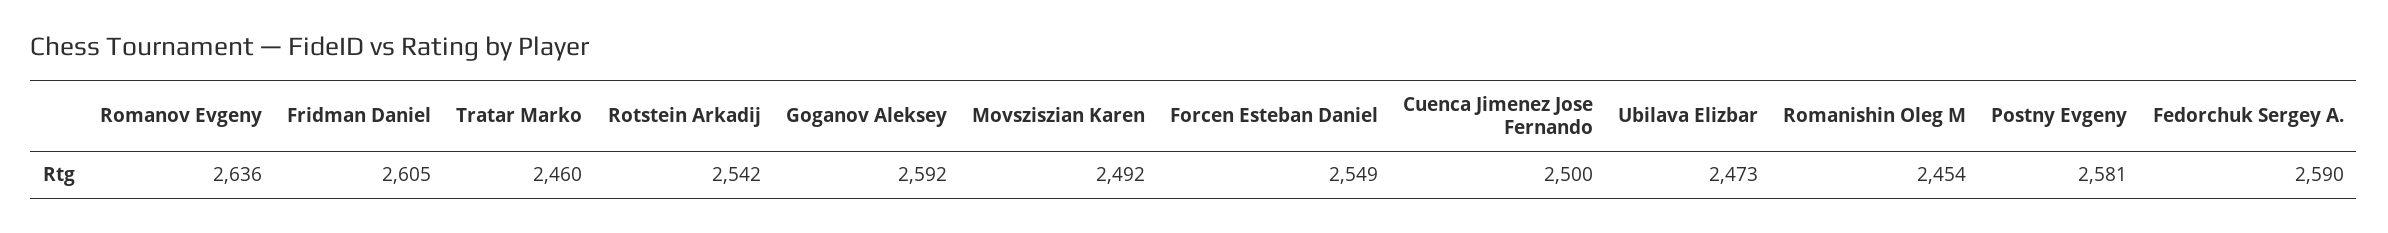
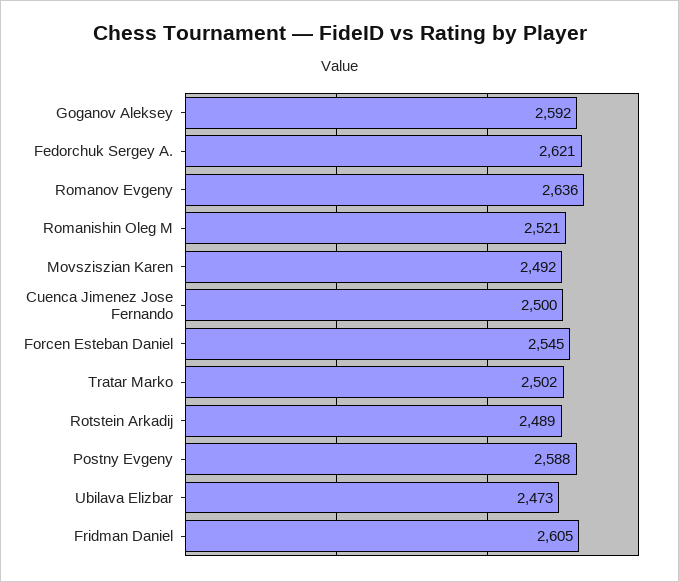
Tratar Marko: 2460 -> 2502
Rotstein Arkadij: 2542 -> 2489
Forcen Esteban Daniel: 2549 -> 2545
Romanishin Oleg M: 2454 -> 2521
Postny Evgeny: 2581 -> 2588
Fedorchuk Sergey A.: 2590 -> 2621

